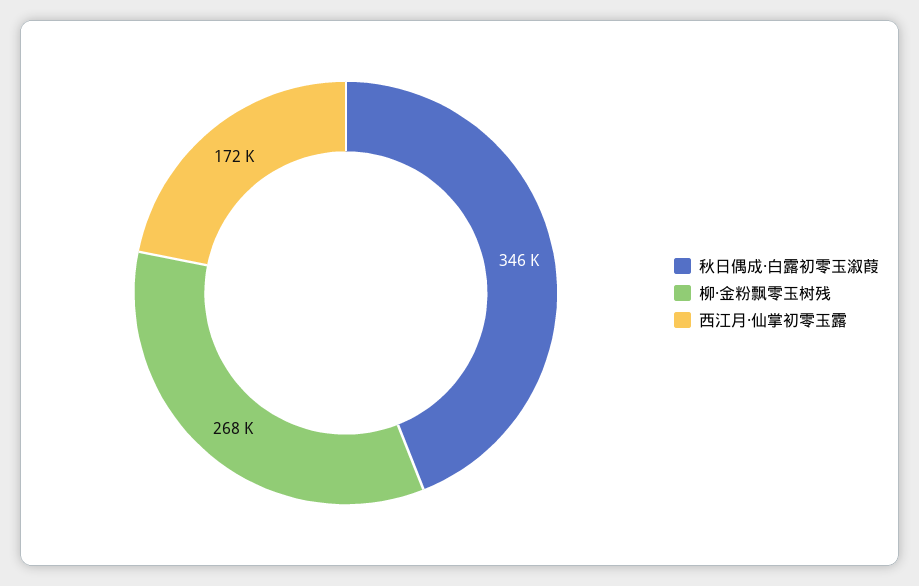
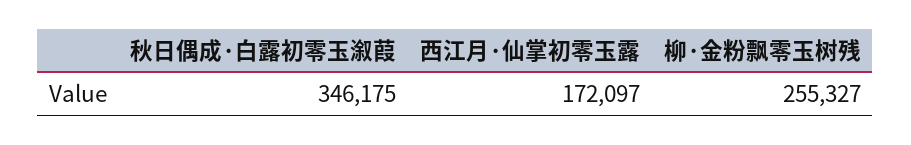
柳·金粉飘零玉树残: 268000 -> 255327

